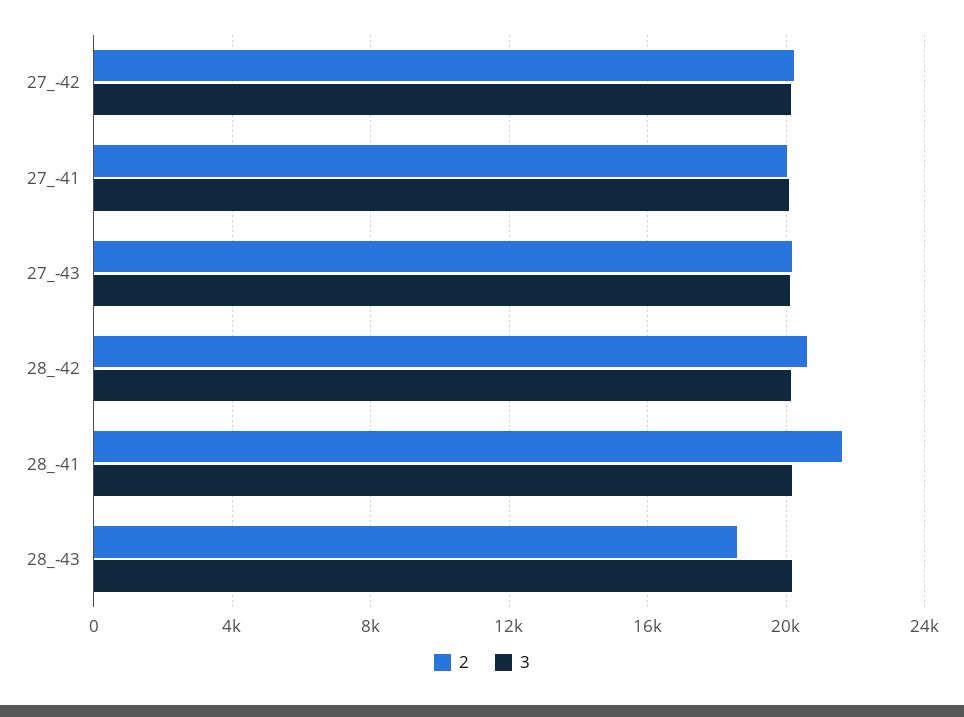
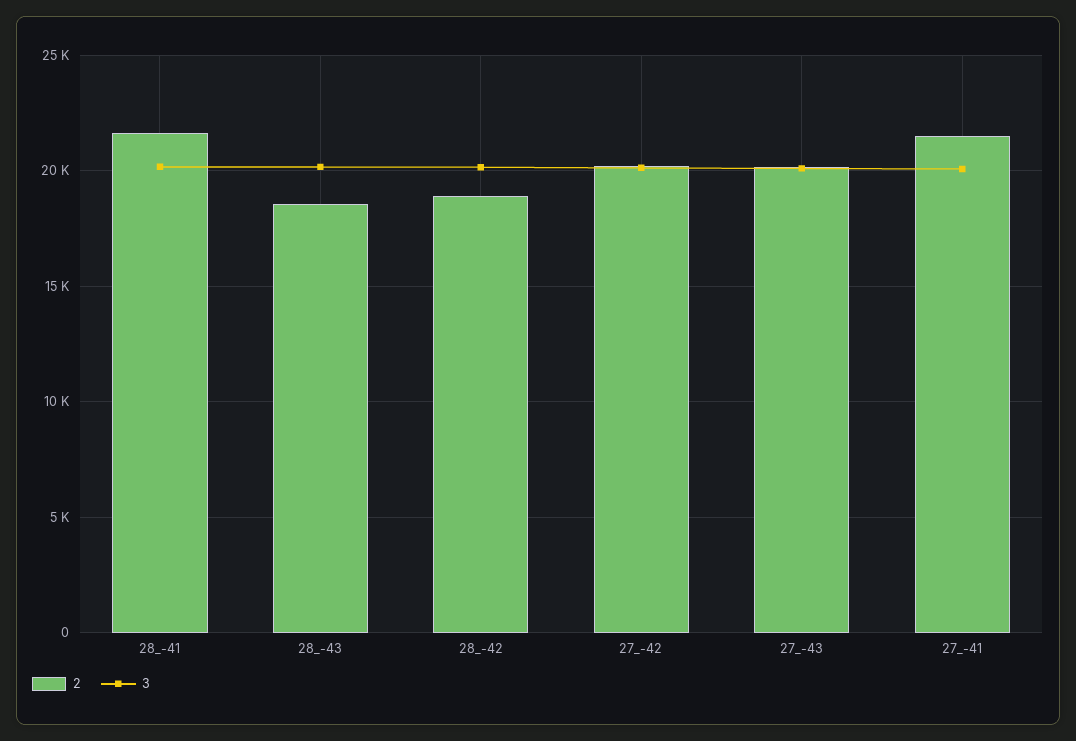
2, 27_-41: 20000 -> 21500
2, 28_-42: 20500 -> 19000

